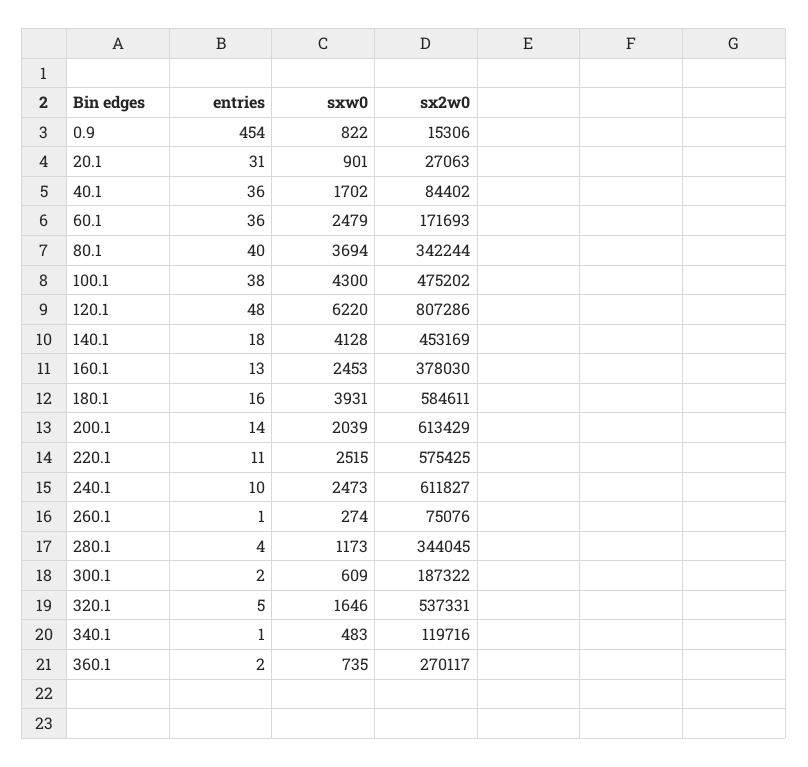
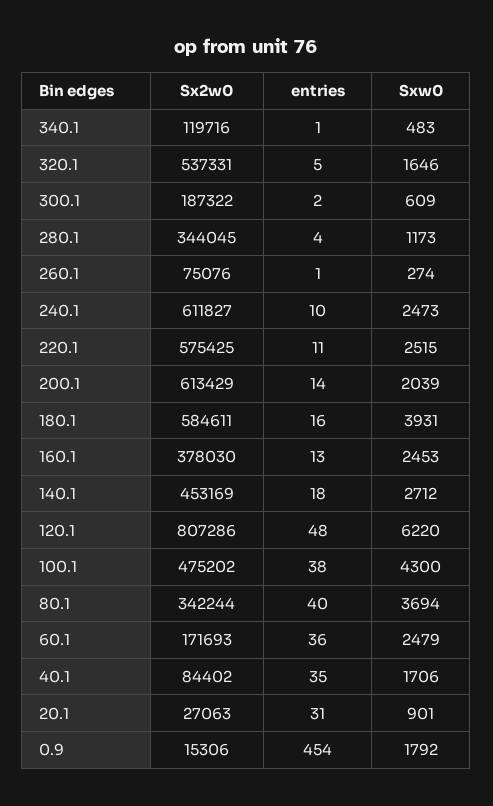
sxw0, 0.9: 822 -> 1792
entries, 40.1: 36 -> 35
sxw0, 40.1: 1702 -> 1706
sxw0, 140.1: 4128 -> 2712
entries, 360.1: 2 -> none
sxw0, 360.1: 735 -> none
sx2w0, 360.1: 270117 -> none

